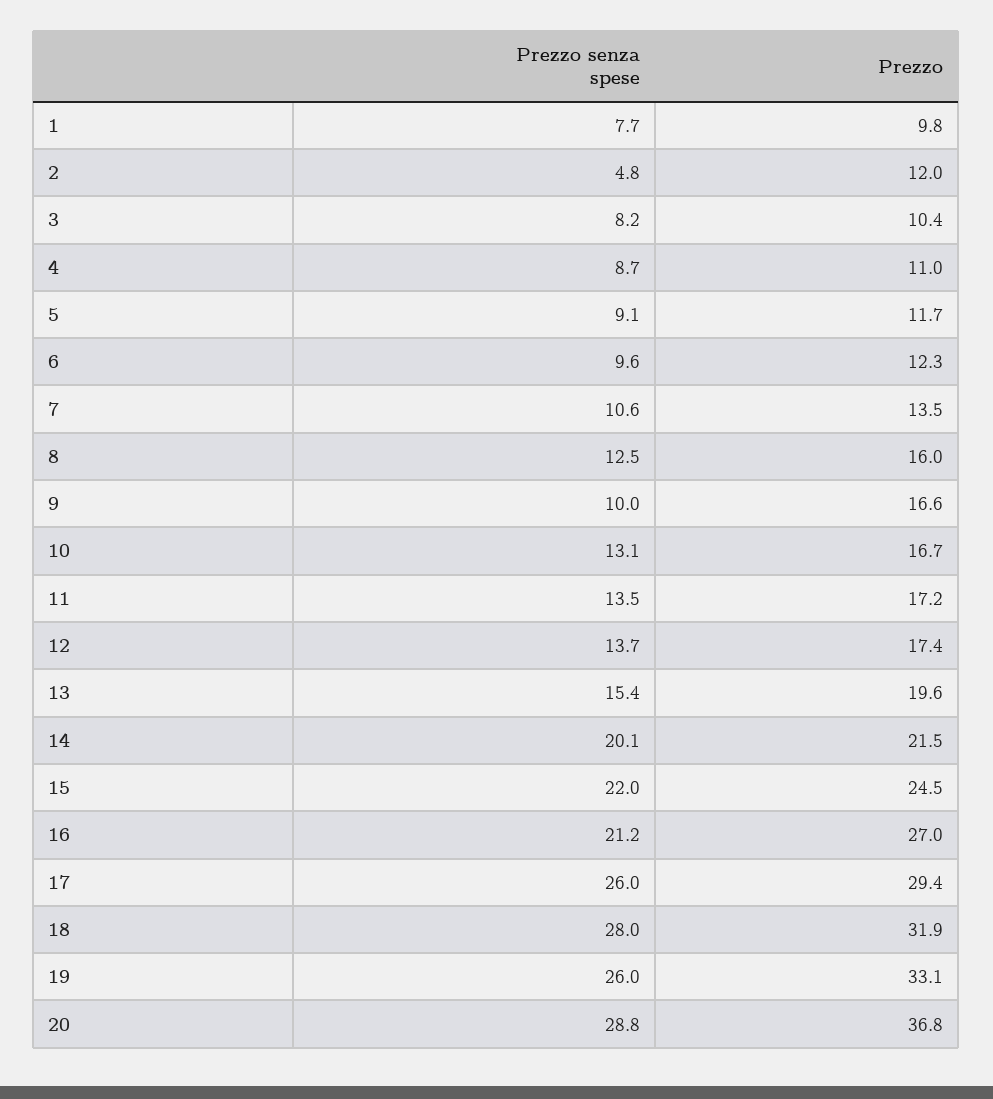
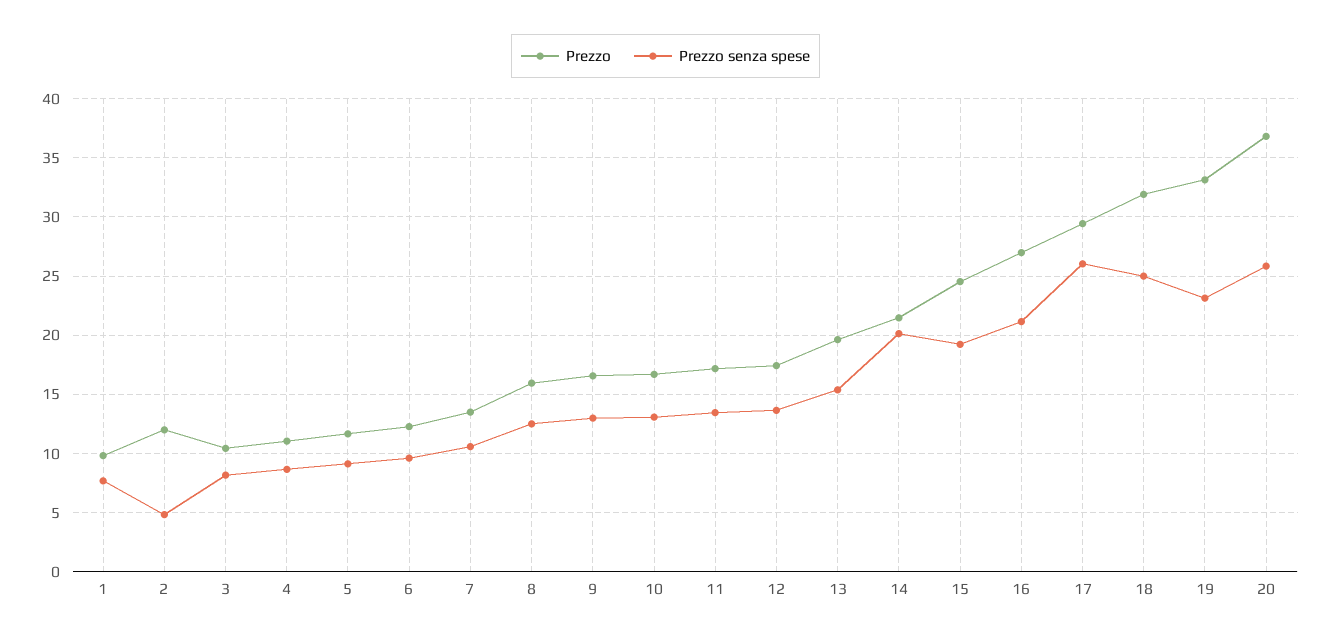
Prezzo senza spese, 9: 10 -> 13
Prezzo senza spese, 15: 22 -> 19
Prezzo senza spese, 18: 28 -> 25
Prezzo senza spese, 19: 26 -> 23
Prezzo senza spese, 20: 28.8 -> 26

